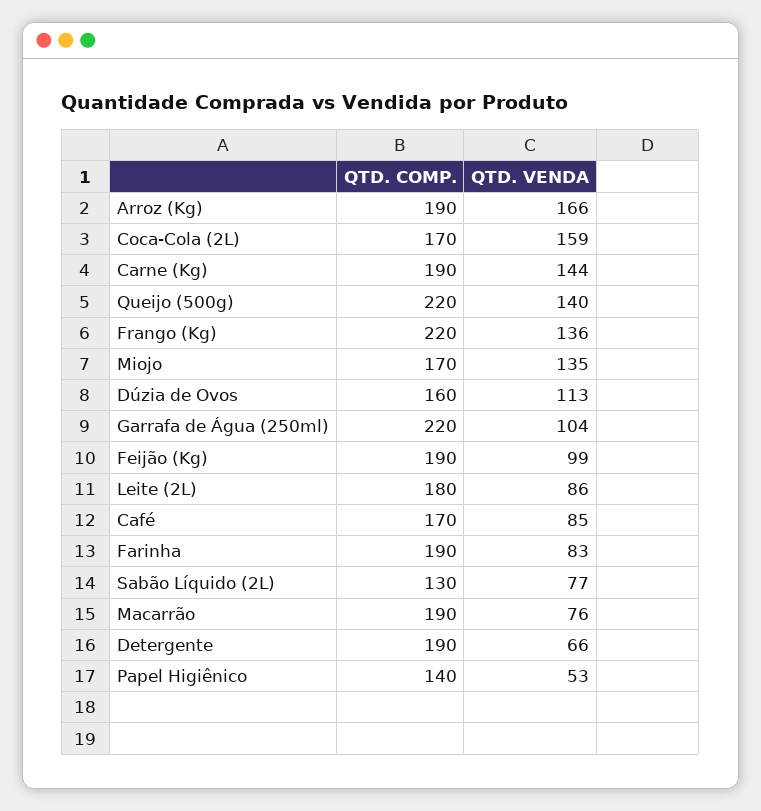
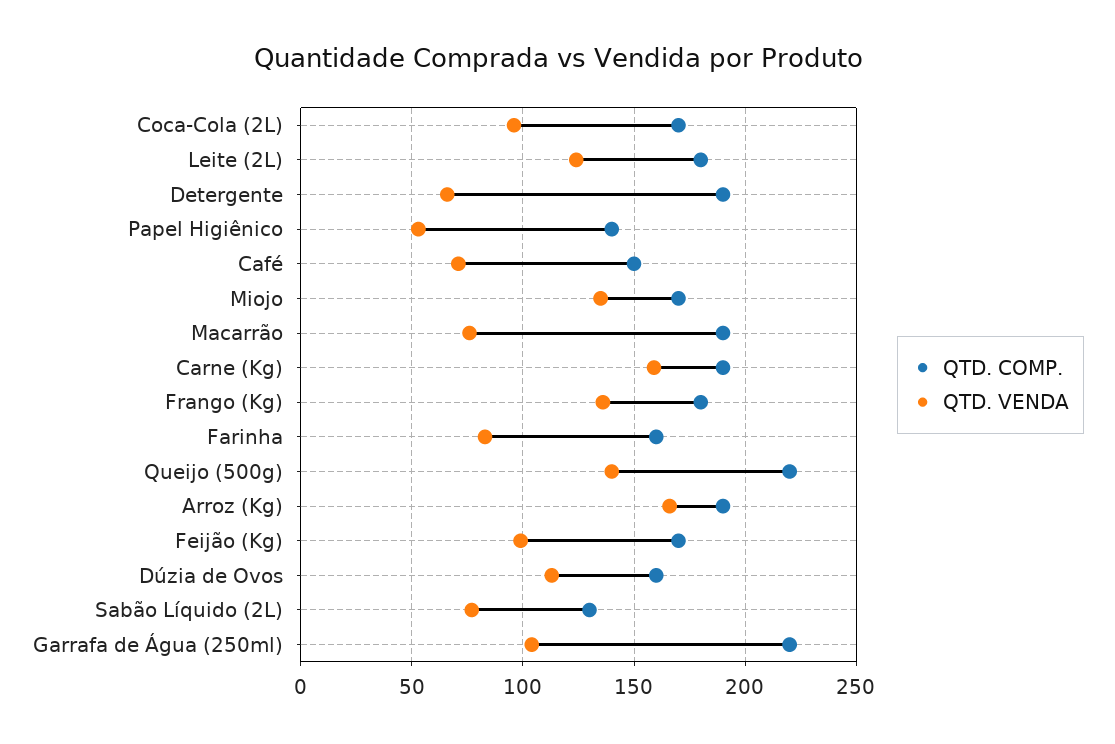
QTD. VENDA, Coca-Cola (2L): 159 -> 95
QTD. VENDA, Carne (Kg): 144 -> 160
QTD. COMP., Frango (Kg): 220 -> 180
QTD. COMP., Feijão (Kg): 190 -> 170
QTD. VENDA, Leite (2L): 86 -> 125
QTD. COMP., Café: 170 -> 150
QTD. VENDA, Café: 85 -> 70
QTD. COMP., Farinha: 190 -> 160

